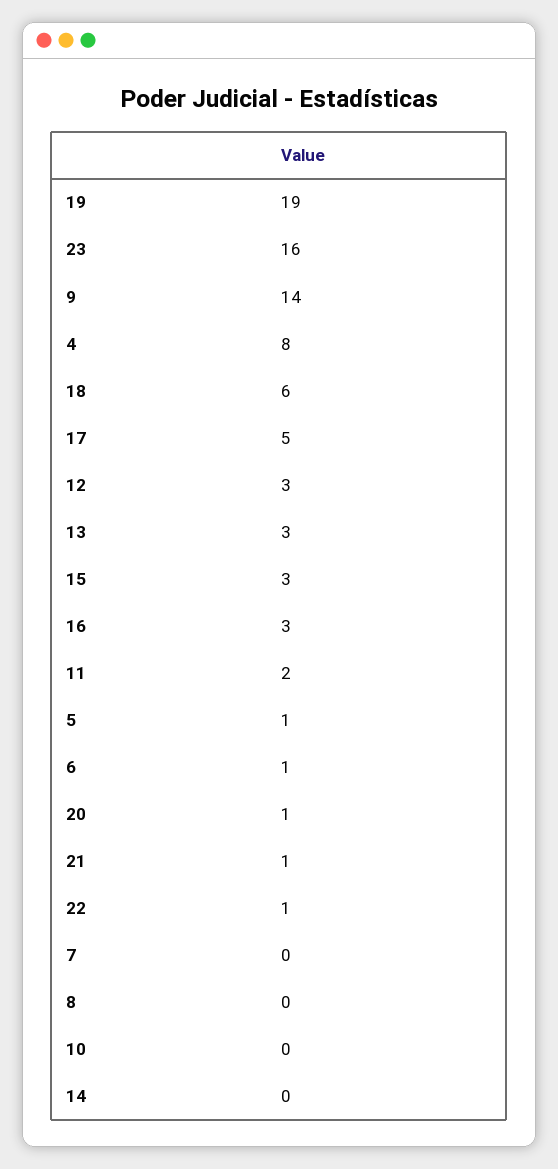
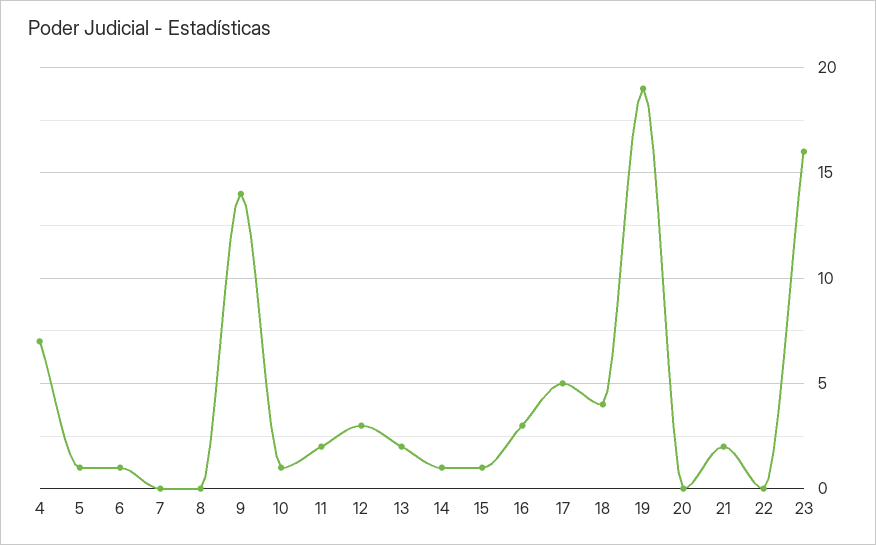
4: 8 -> 7
18: 6 -> 4
13: 3 -> 2
15: 3 -> 1
20: 1 -> 0
21: 1 -> 2
22: 1 -> 0
10: 0 -> 1
14: 0 -> 1

